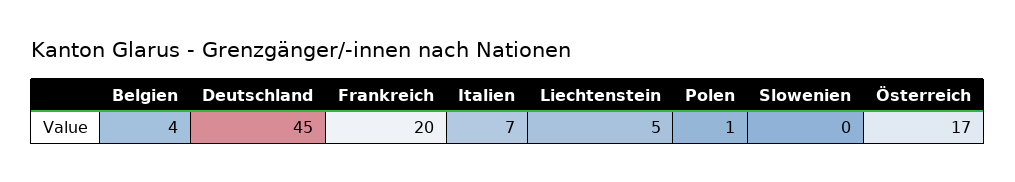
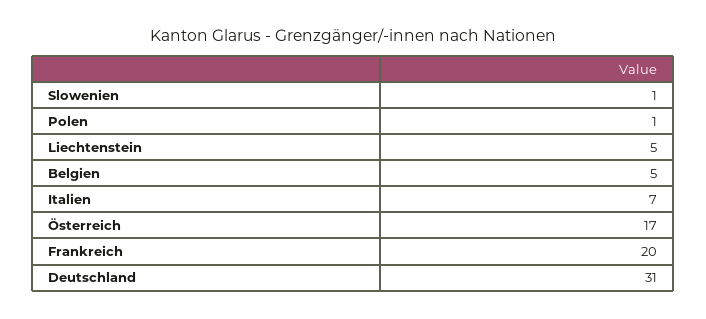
Belgien: 4 -> 5
Deutschland: 45 -> 31
Slowenien: 0 -> 1

